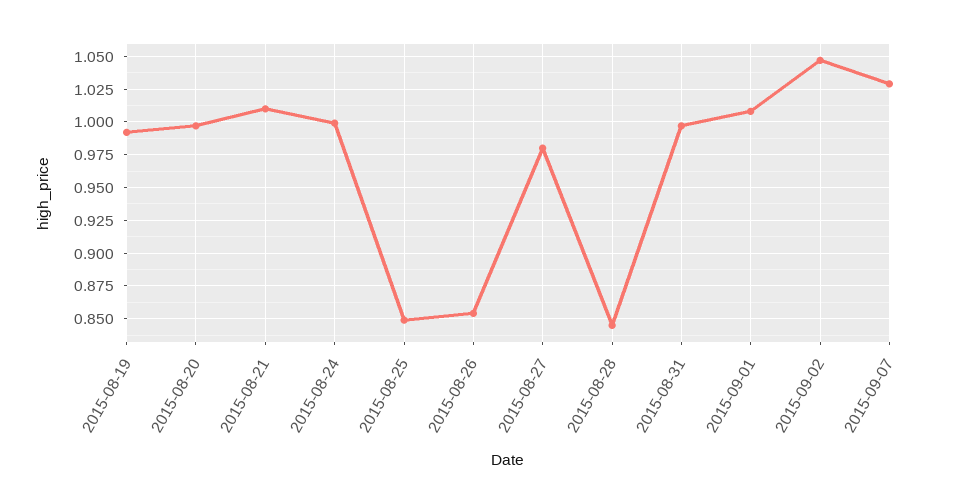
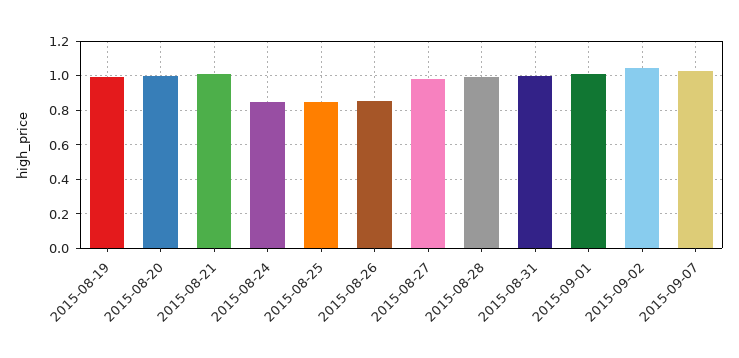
2015-08-24: 1 -> 0.85
2015-08-28: 0.845 -> 1

